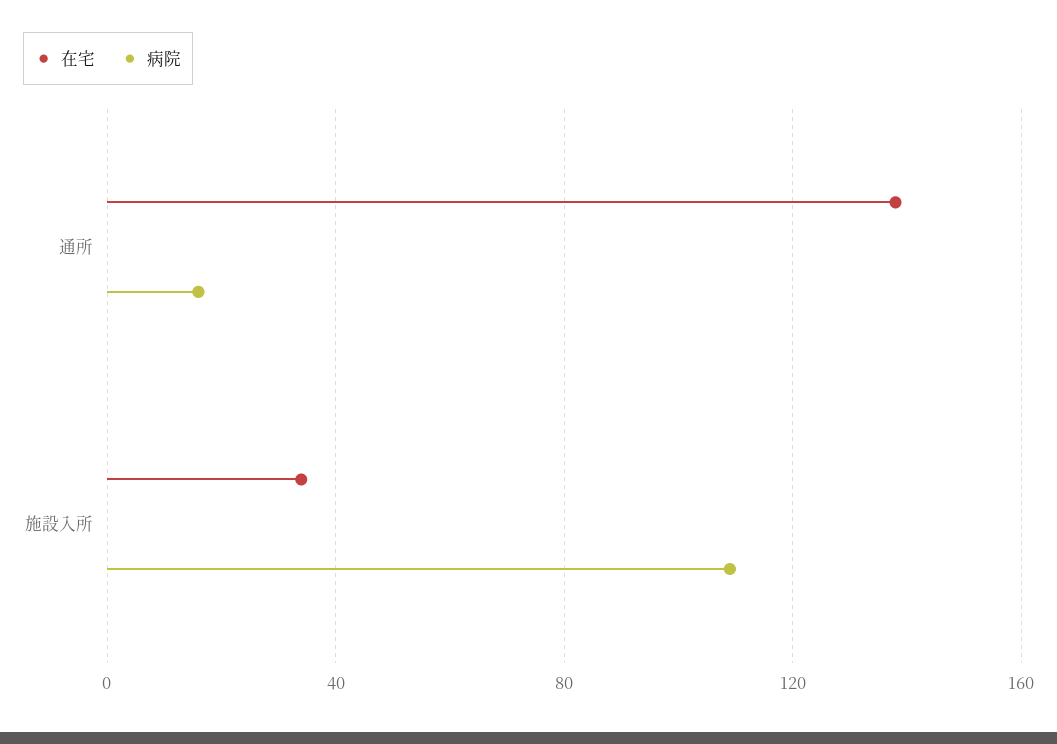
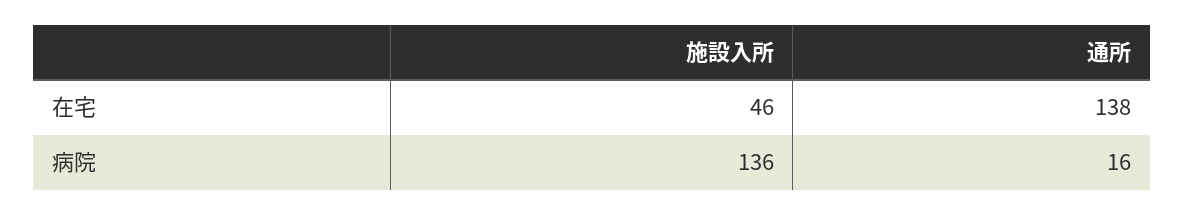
在宅, 施設入所: 35 -> 46
病院, 施設入所: 110 -> 136

